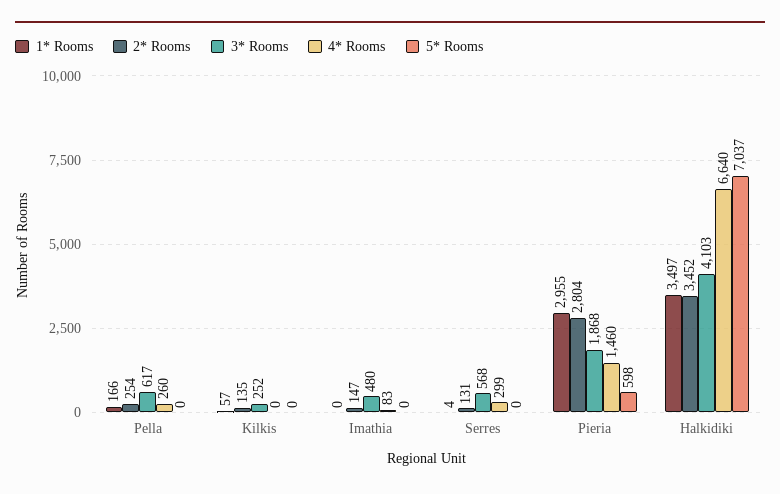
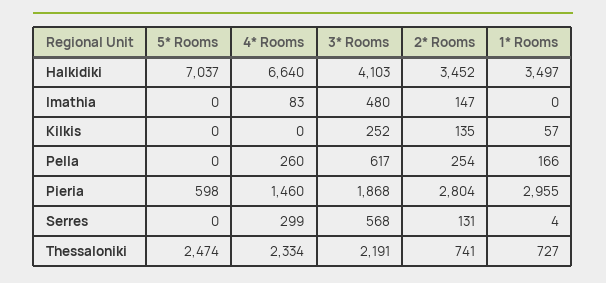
5* Rooms, Thessaloniki: none -> 2474
4* Rooms, Thessaloniki: none -> 2334
3* Rooms, Thessaloniki: none -> 2191
2* Rooms, Thessaloniki: none -> 741
1* Rooms, Thessaloniki: none -> 727

